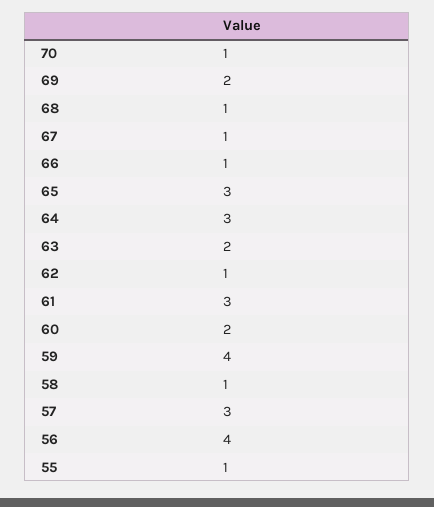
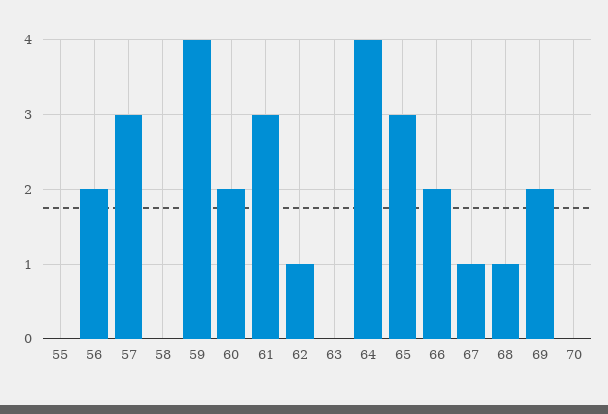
70: 1 -> 0
66: 1 -> 2
64: 3 -> 4
63: 2 -> 0
58: 1 -> 0
56: 4 -> 2
55: 1 -> 0

